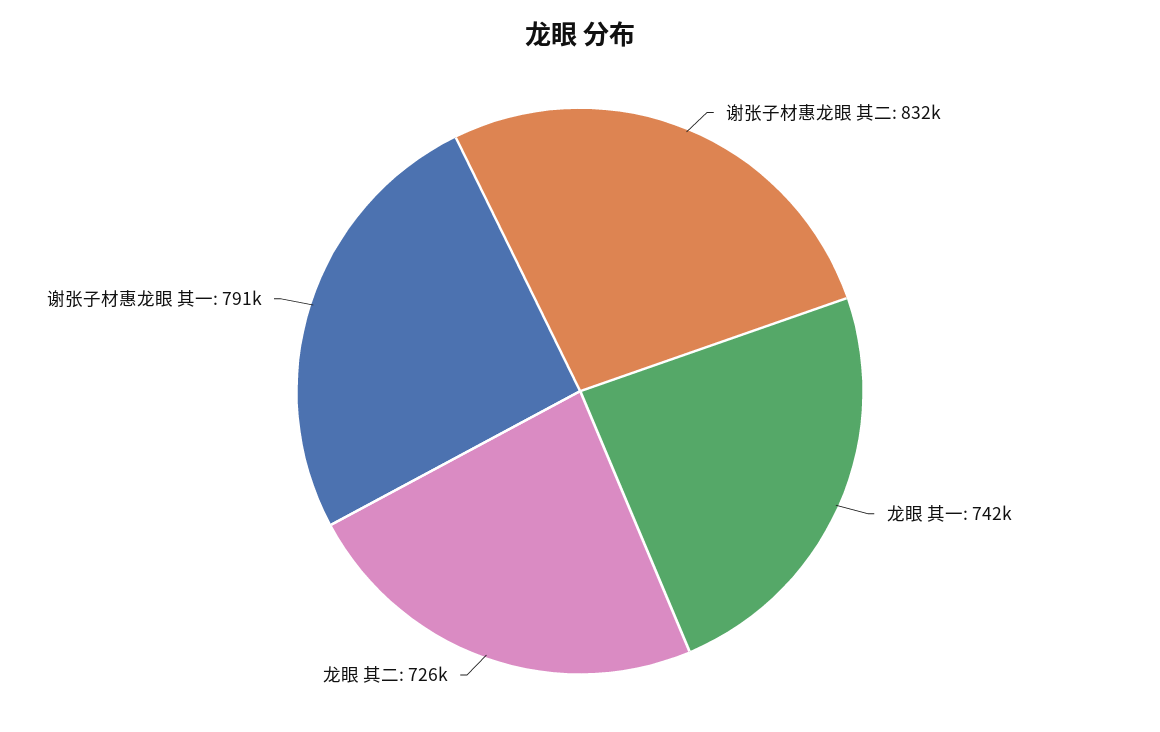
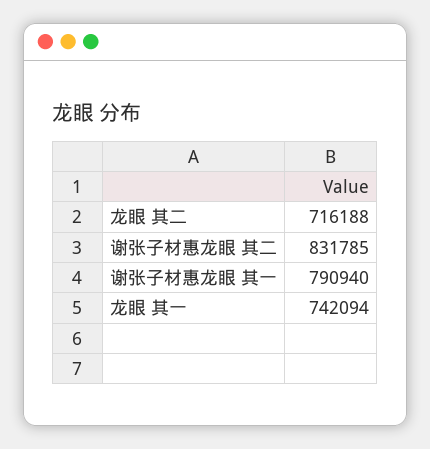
龙眼 其二: 726000 -> 716188

